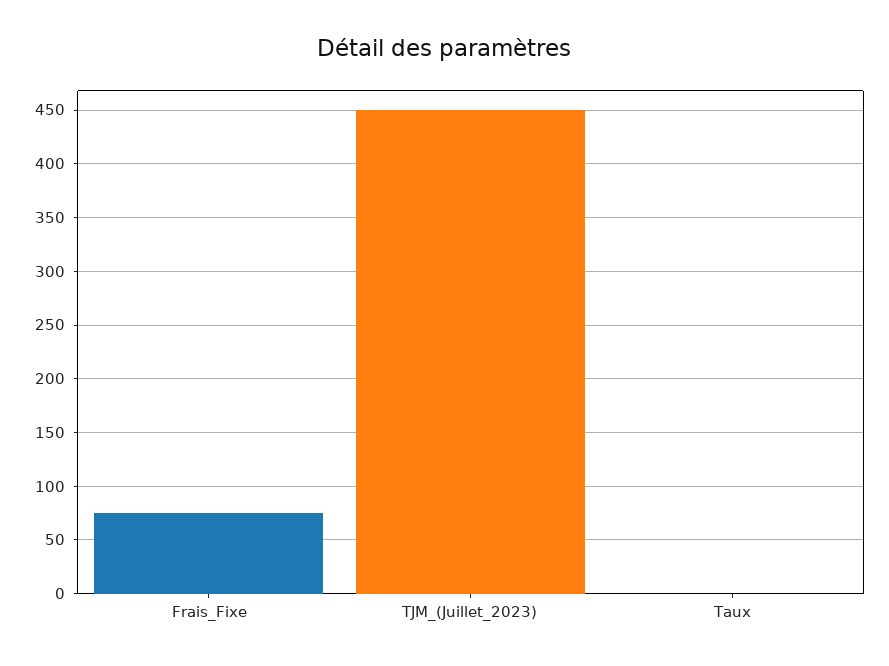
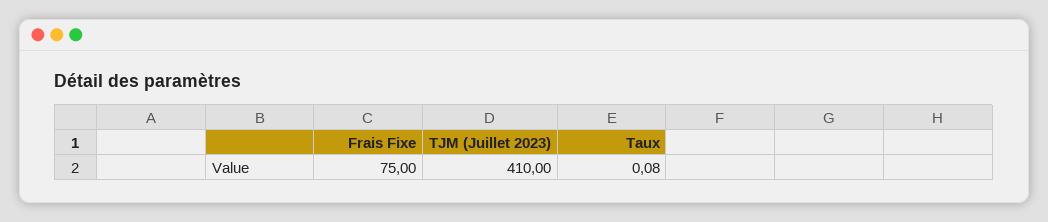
TJM_(Juillet_2023): 450 -> 410

